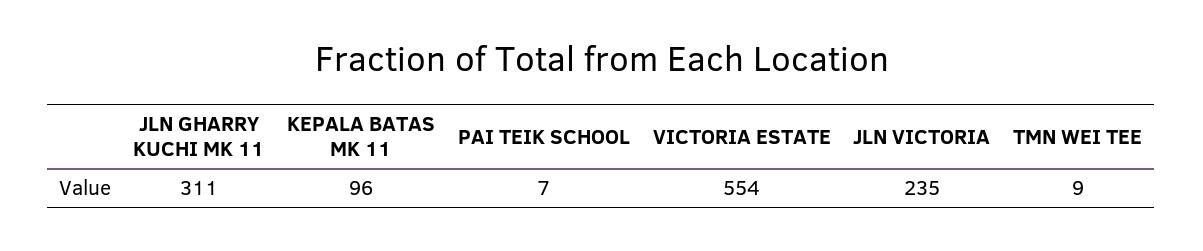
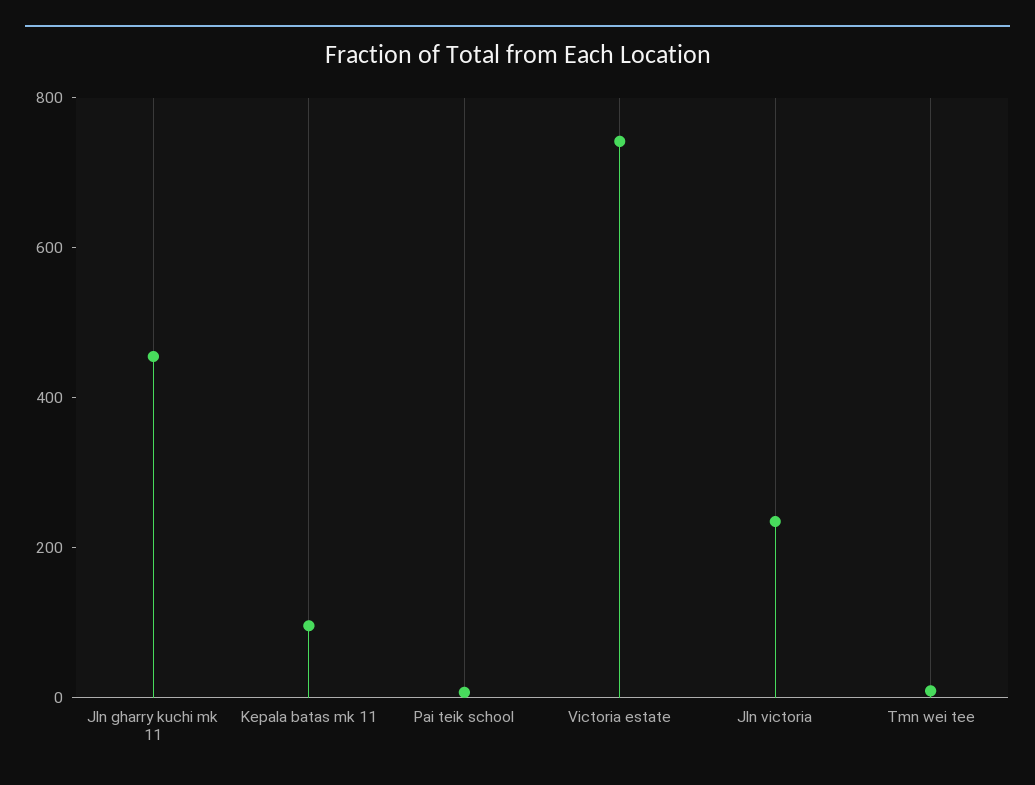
JLN GHARRY KUCHI MK 11: 311 -> 450
VICTORIA ESTATE: 554 -> 750

